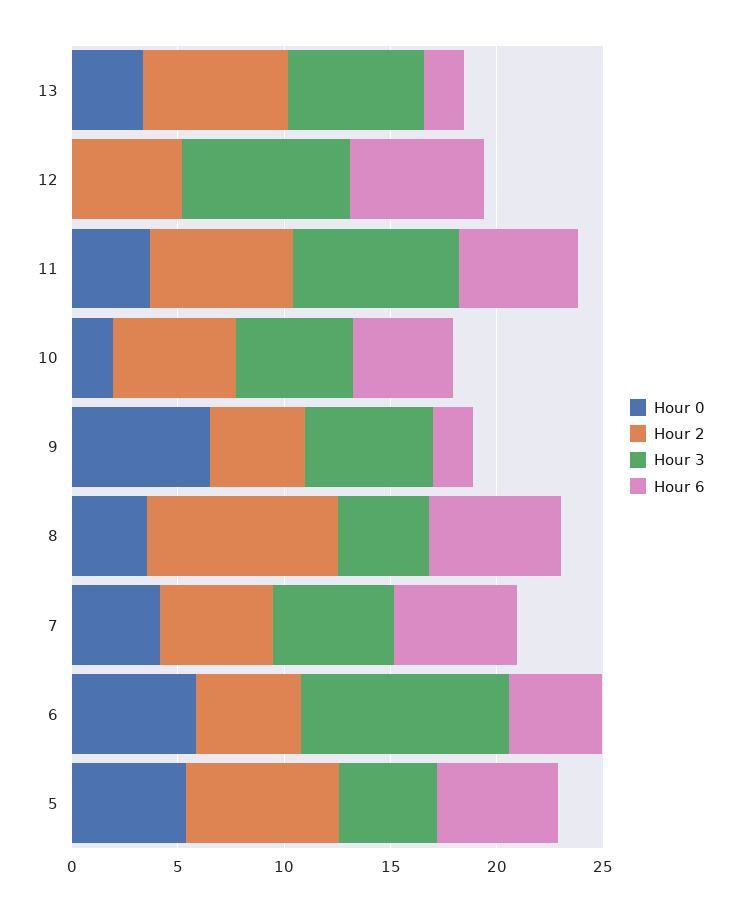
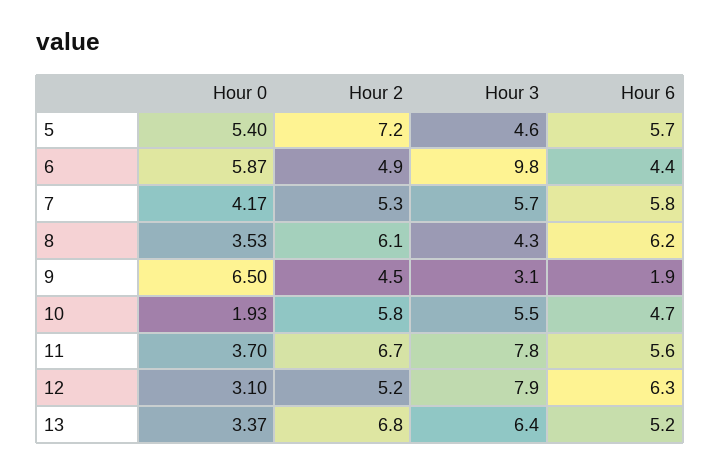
Hour 6, 13: 2 -> 5.2
Hour 0, 12: 0 -> 3.1
Hour 3, 9: 6 -> 3.1
Hour 2, 8: 9 -> 6.1

